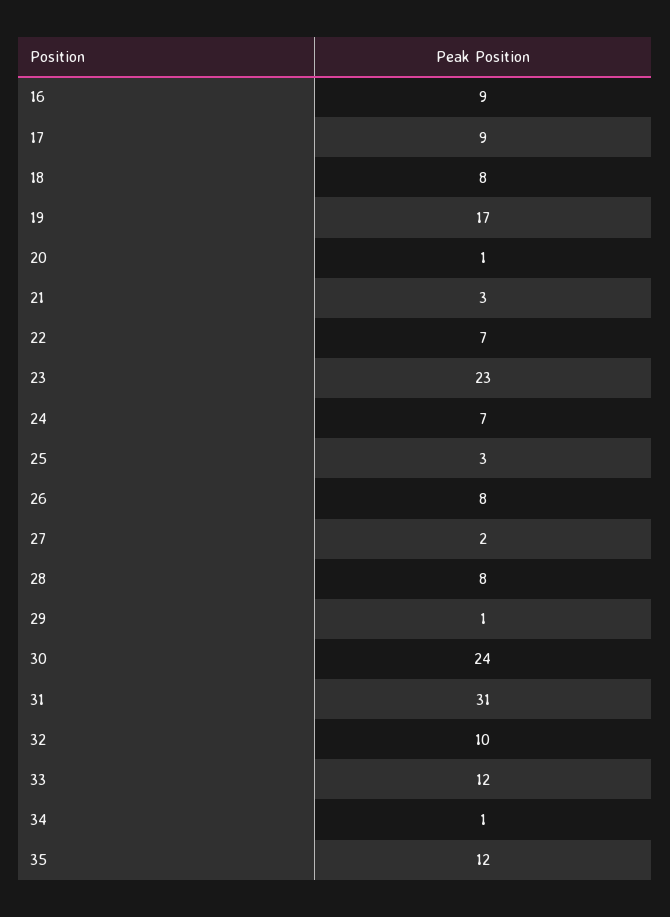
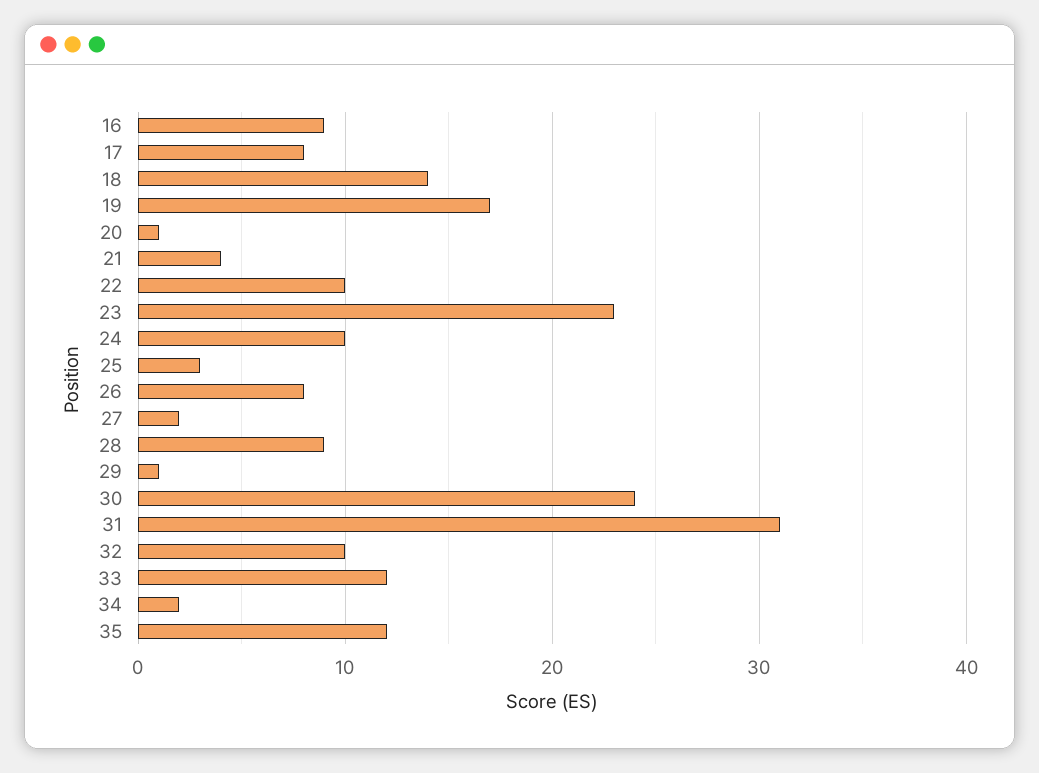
17: 9 -> 8
18: 8 -> 14
21: 3 -> 4
22: 7 -> 10
24: 7 -> 10
28: 8 -> 9
34: 1 -> 2

